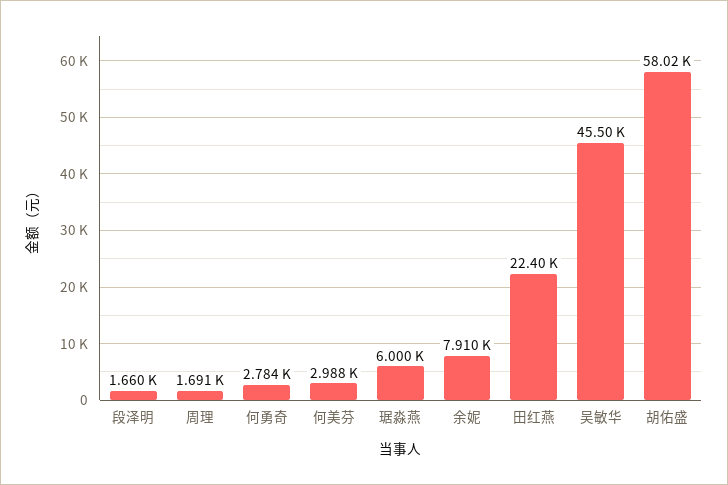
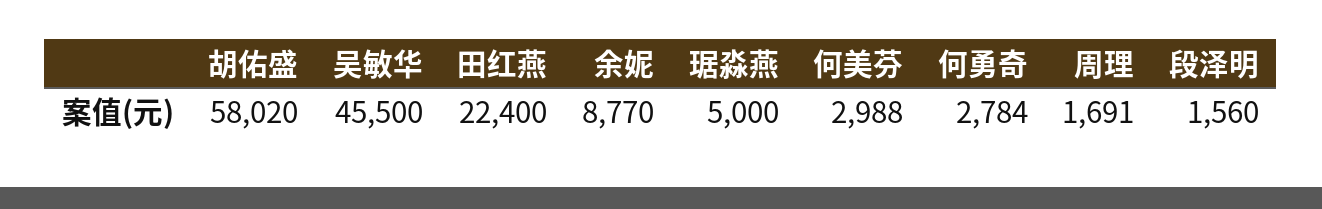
段泽明: 1660 -> 1560
琚淼燕: 6000 -> 5000
余妮: 7910 -> 8770

